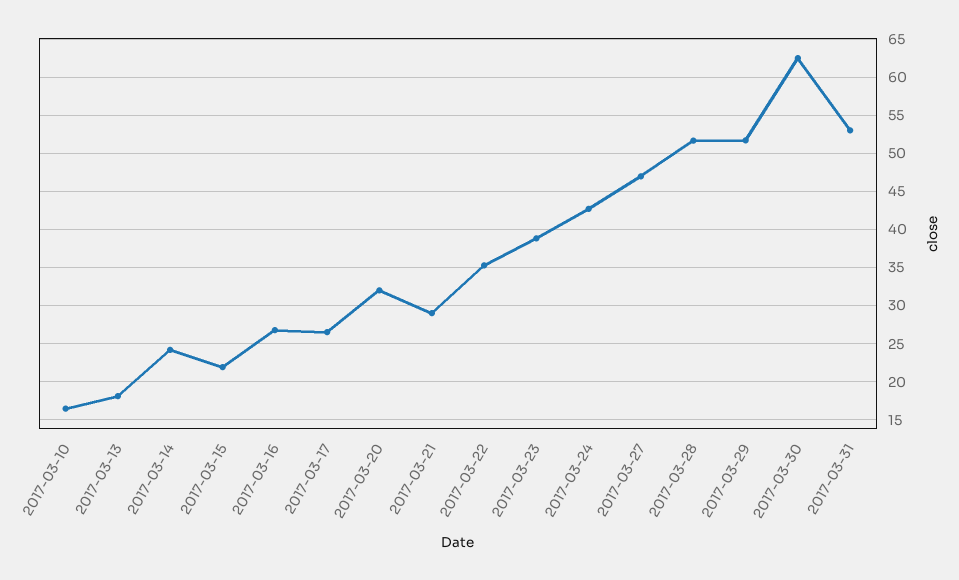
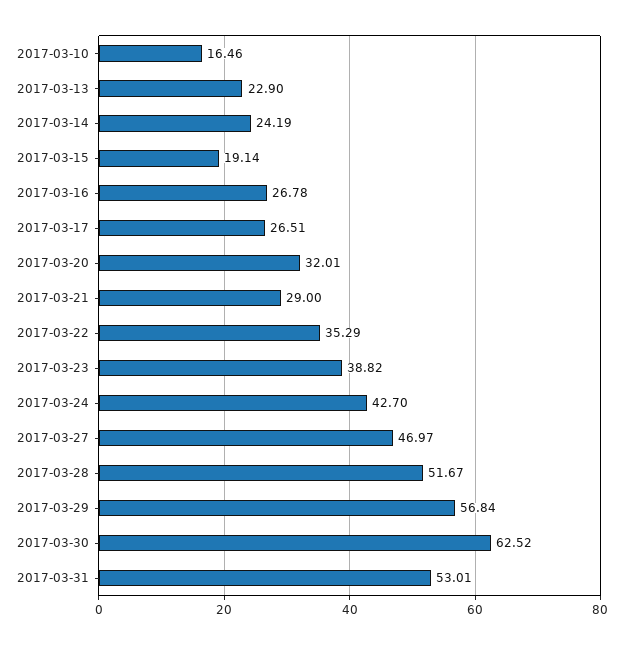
2017-03-13: 18 -> 22.9
2017-03-15: 22 -> 19.14
2017-03-29: 52 -> 56.84

